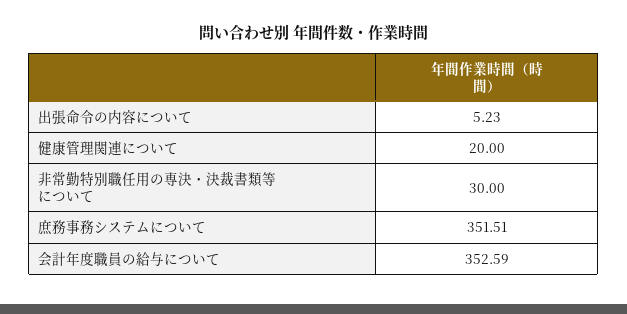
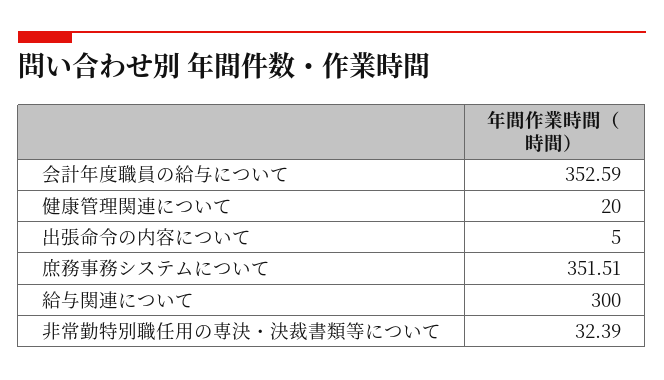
出張命令の内容について: 5.23 -> 5
非常勤特別職任用の専決・決裁書類等について: 30 -> 32.39
給与関連について: none -> 300

